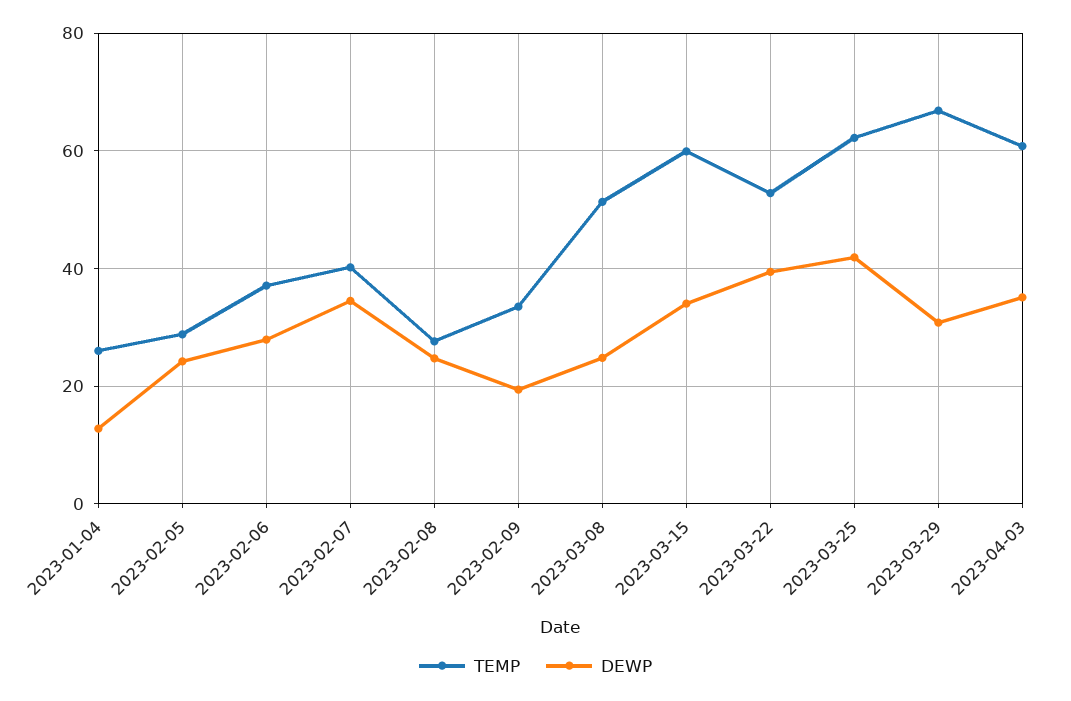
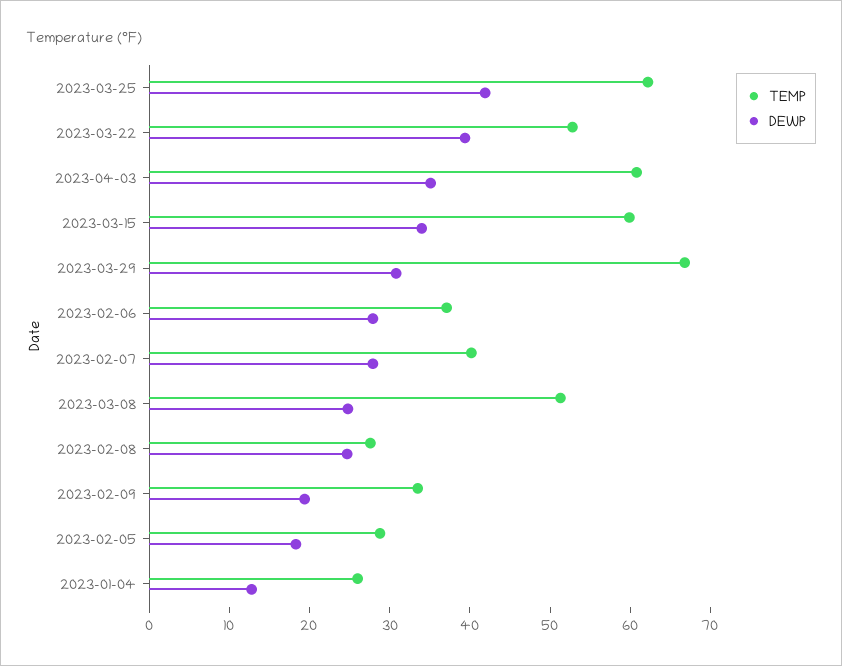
DEWP, 2023-02-05: 24 -> 18
DEWP, 2023-02-07: 34 -> 28

